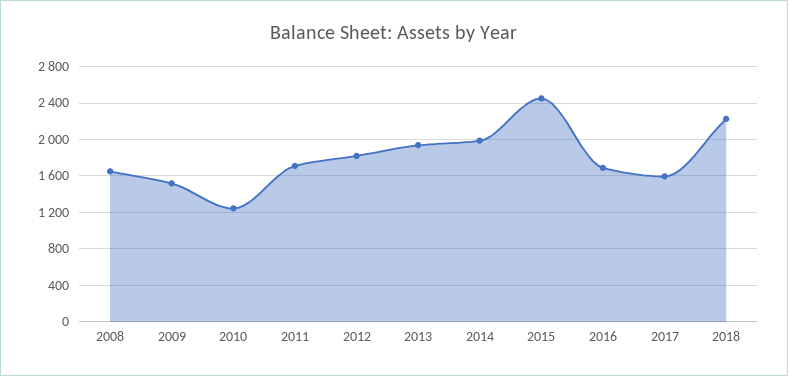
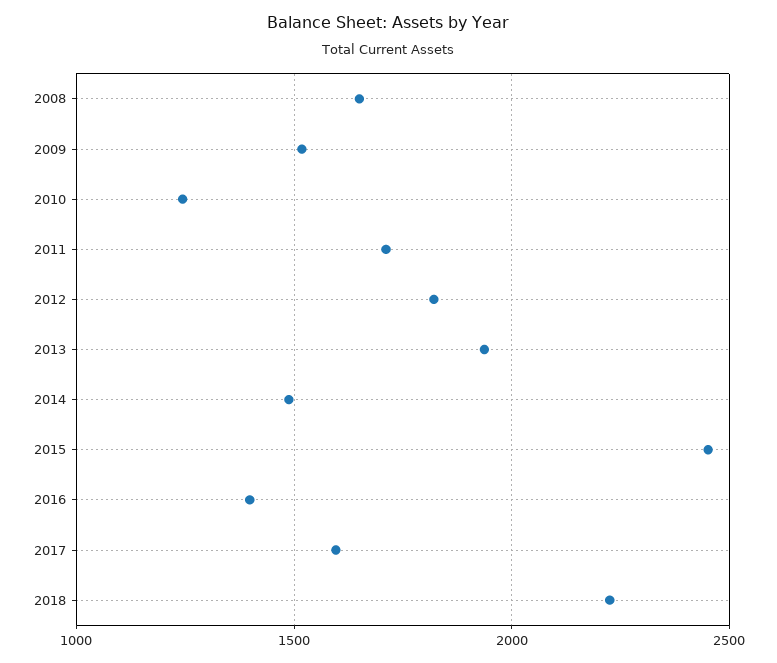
2014: 2000 -> 1500
2016: 1700 -> 1400

